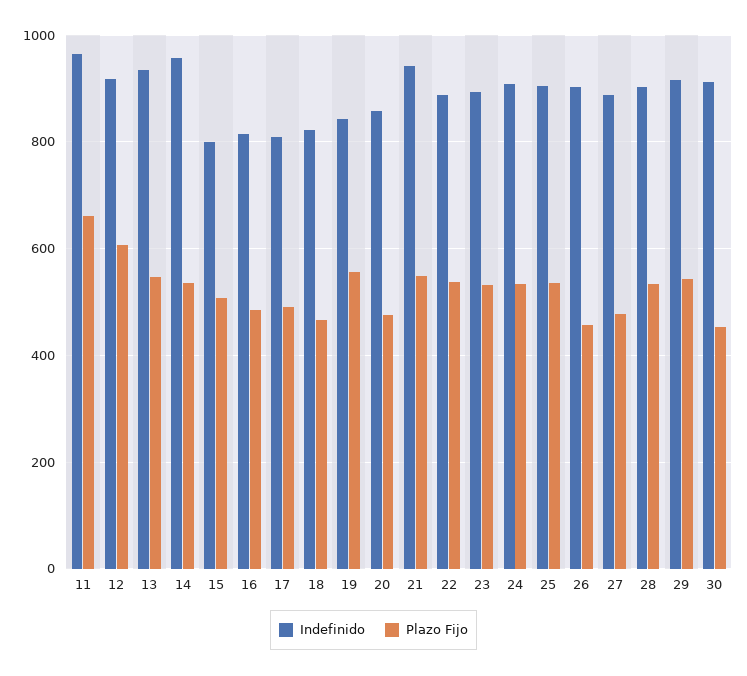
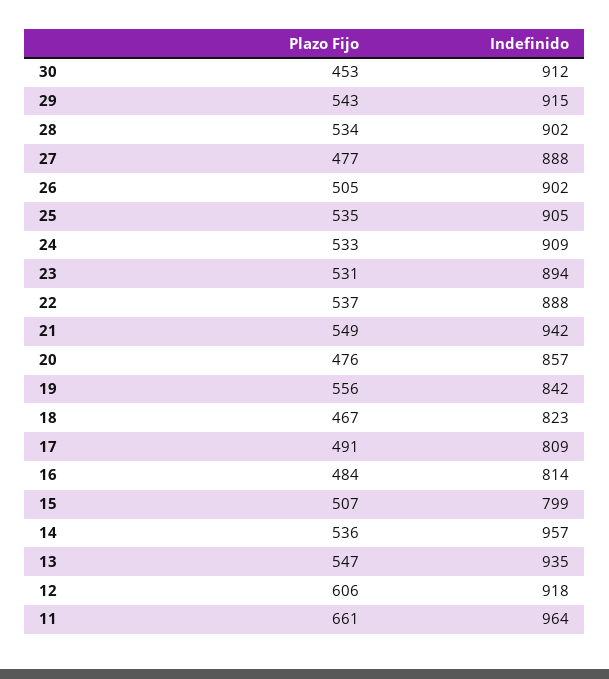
Plazo Fijo, 26: 460 -> 505

